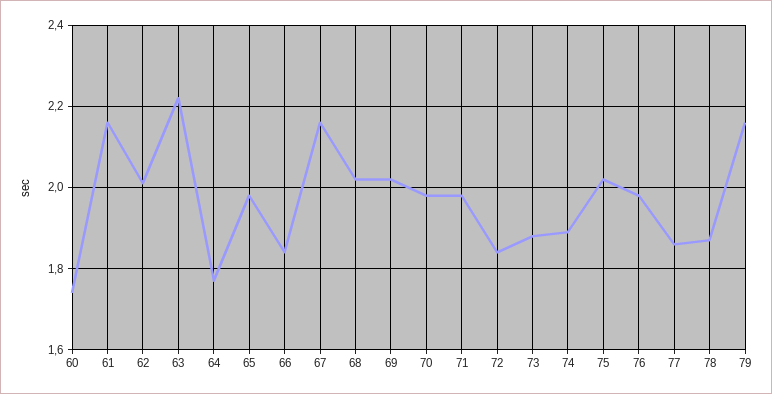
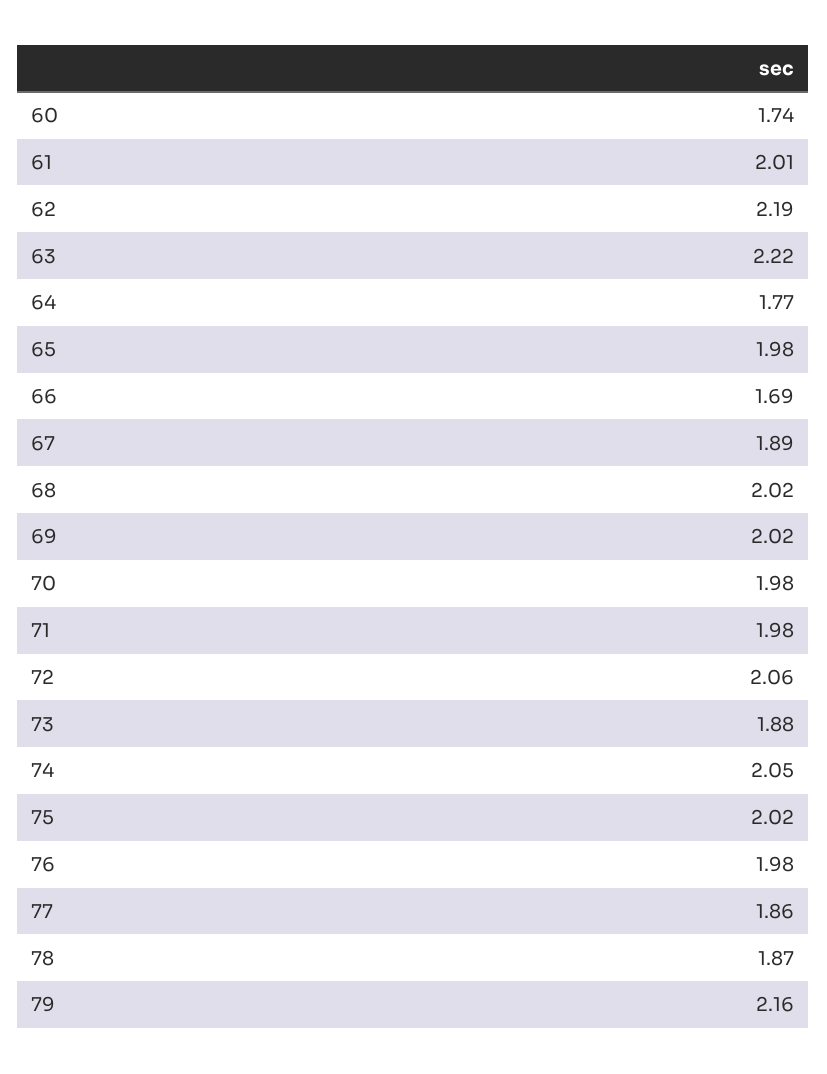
61: 2.15 -> 2.01
62: 2 -> 2.19
66: 1.85 -> 1.69
67: 2.15 -> 1.89
72: 1.85 -> 2.06
74: 1.9 -> 2.05

